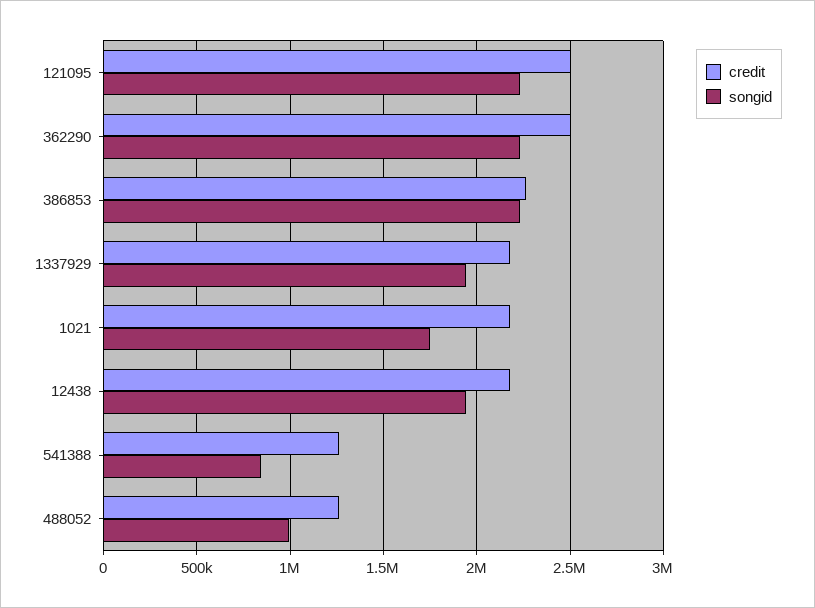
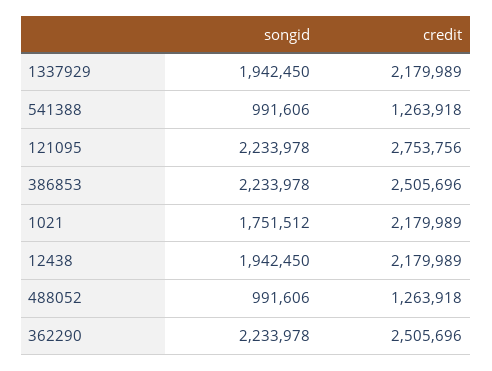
credit, 121095: 2500000 -> 2753756
credit, 386853: 2250000 -> 2505696
songid, 541388: 850000 -> 991606

